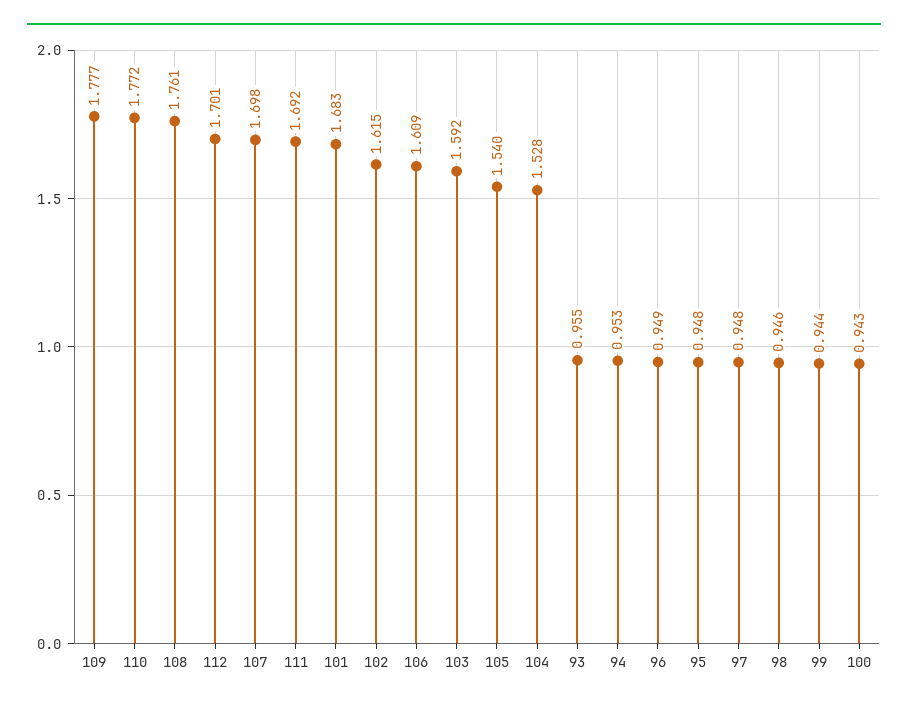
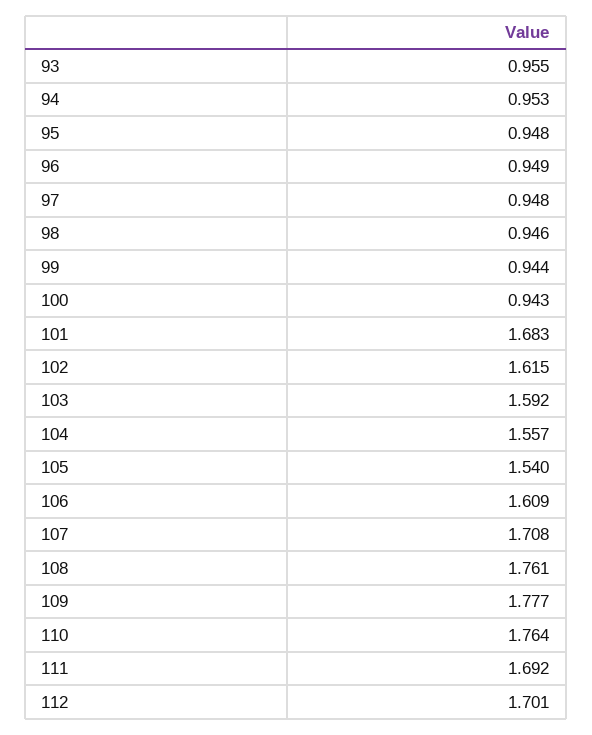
110: 1.772 -> 1.764
107: 1.698 -> 1.708
104: 1.528 -> 1.557

